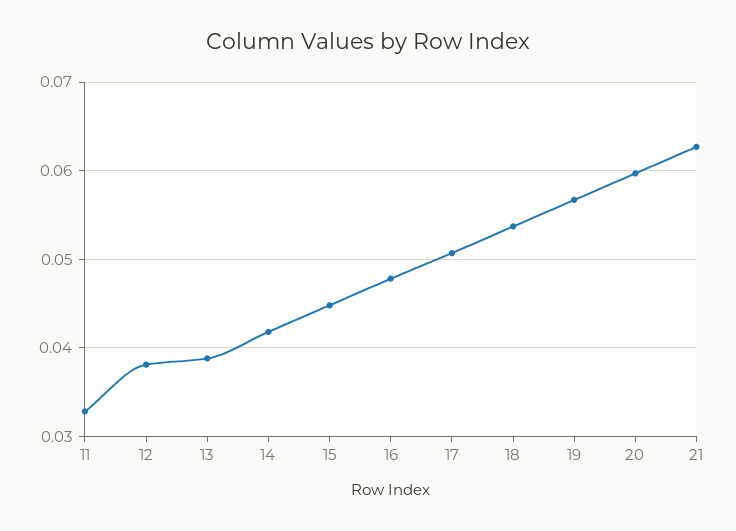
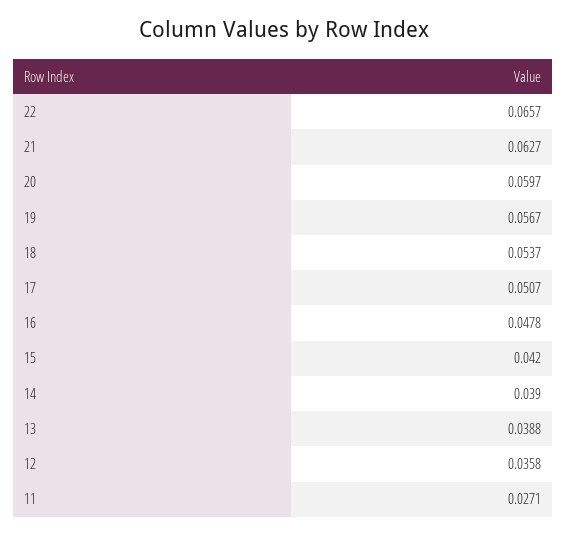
11: 0.033 -> 0.0271
12: 0.038 -> 0.0358
14: 0.042 -> 0.039
15: 0.045 -> 0.042
22: none -> 0.0657

